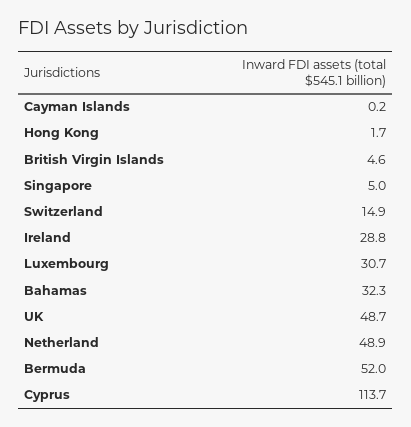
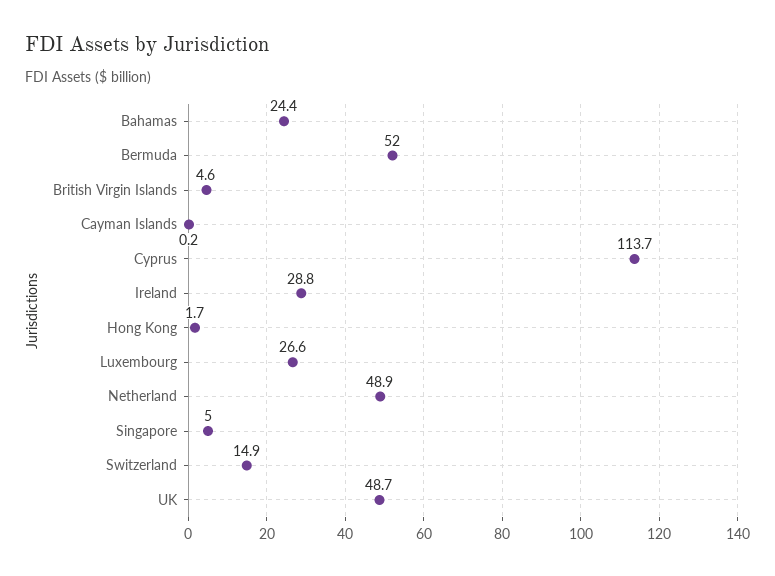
Luxembourg: 30.7 -> 26.6
Bahamas: 32.3 -> 24.4

